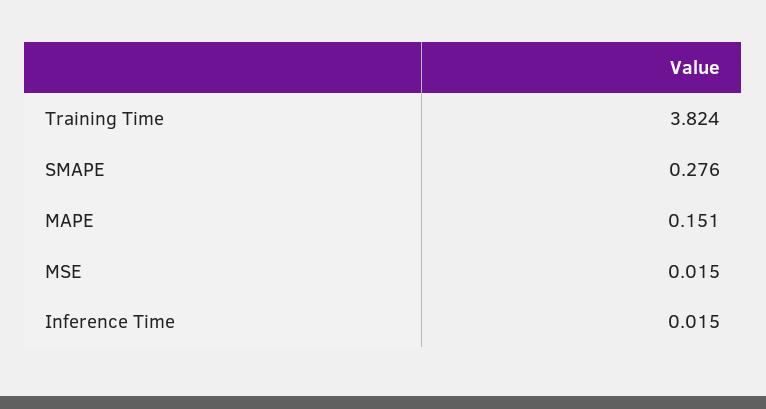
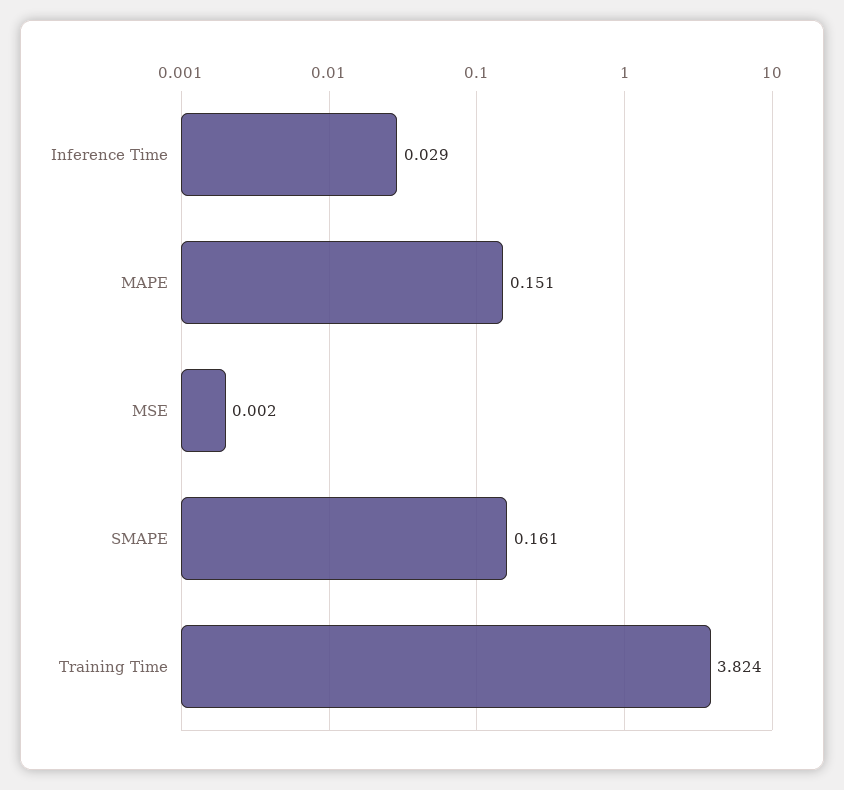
SMAPE: 0.276 -> 0.161
MSE: 0.015 -> 0.002
Inference Time: 0.015 -> 0.029

